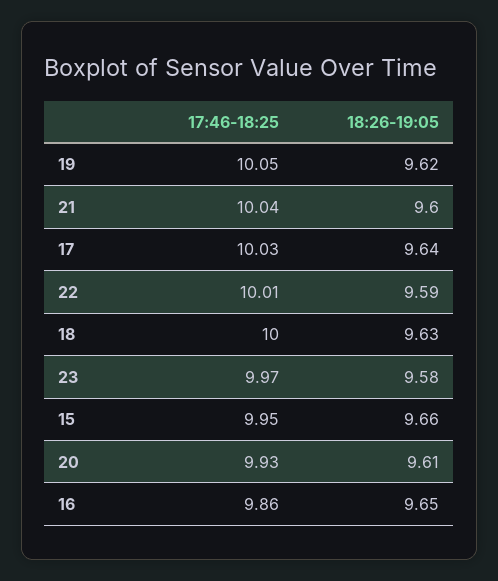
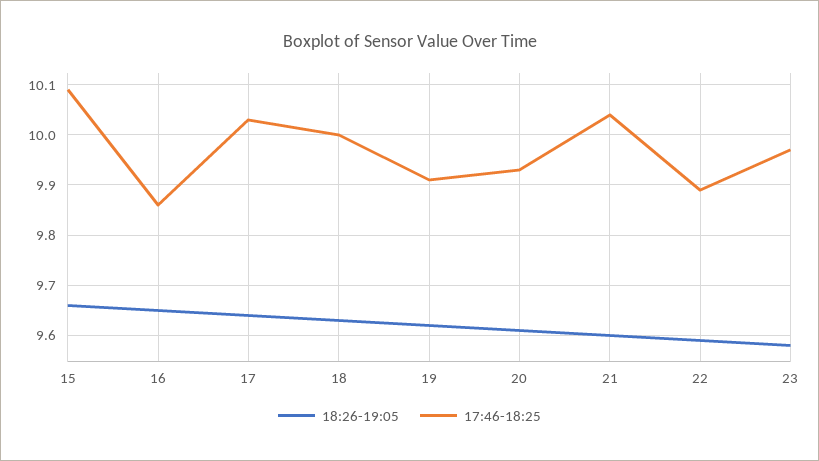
17:46-18:25, 19: 10.05 -> 9.9
17:46-18:25, 22: 10.01 -> 9.9
17:46-18:25, 15: 9.95 -> 10.1

